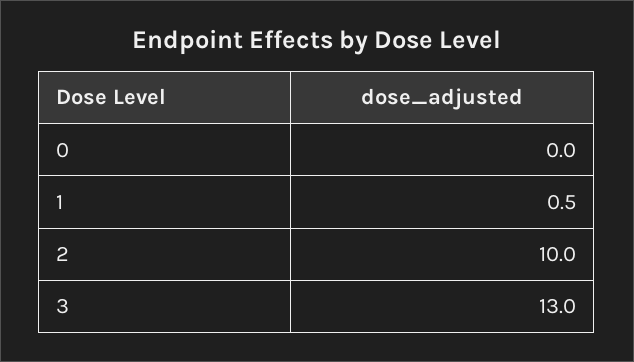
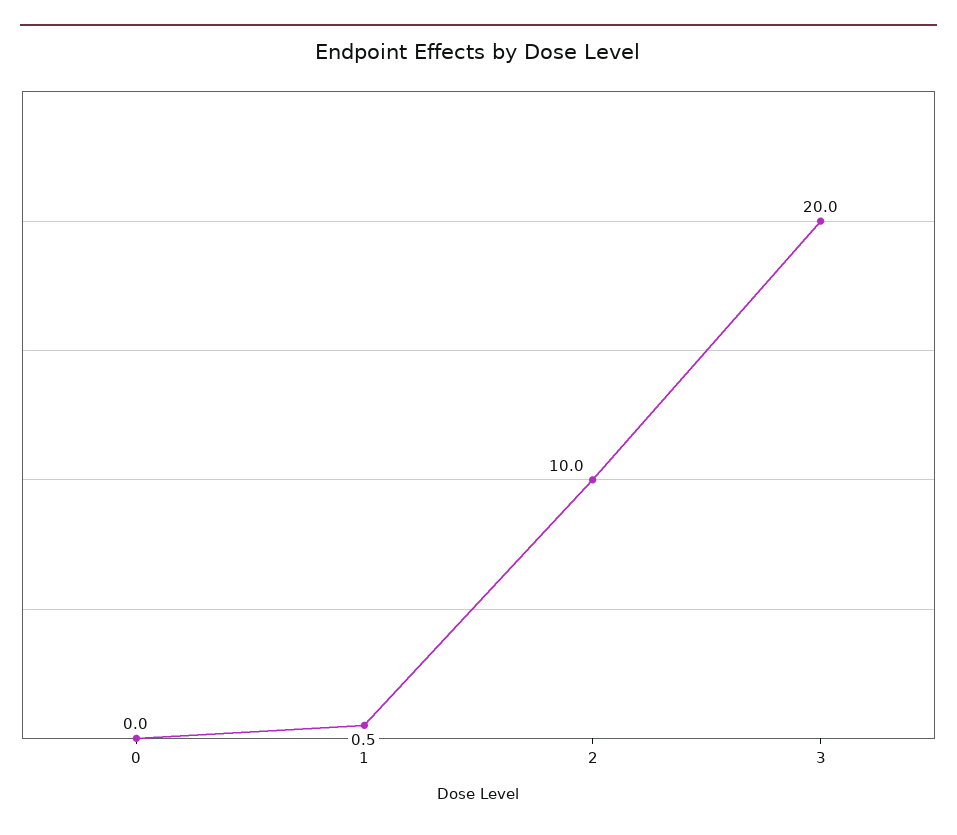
3: 13 -> 20

